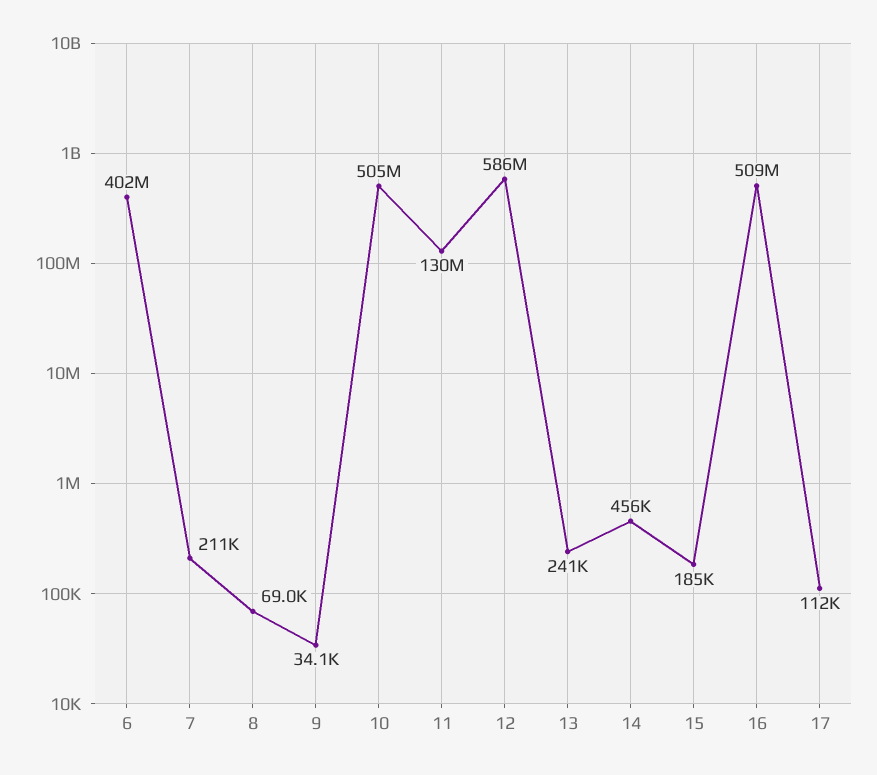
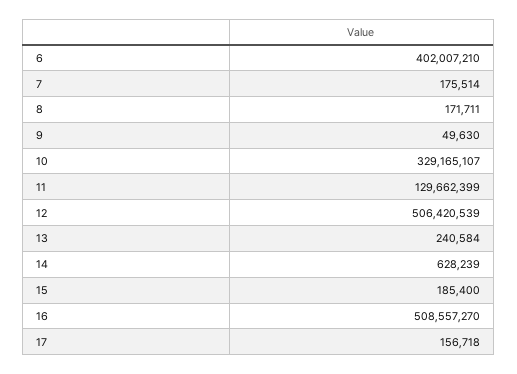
7: 211000 -> 175514
8: 69000 -> 171711
9: 34100 -> 49630
10: 505000000 -> 329165107
12: 586000000 -> 506420539
14: 456000 -> 628239
17: 112000 -> 156718

